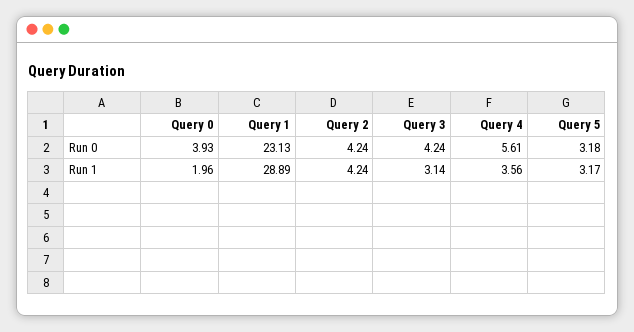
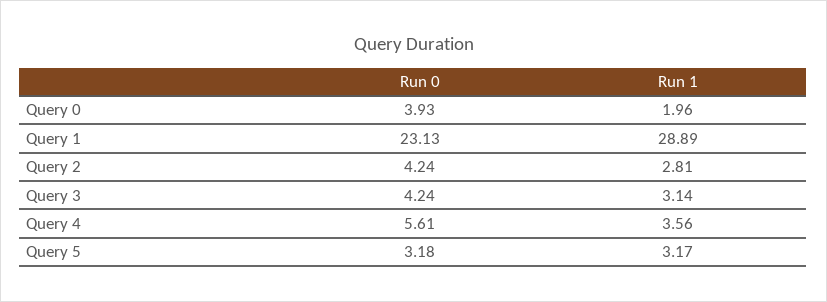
Query 2, Run 1: 4.24 -> 2.81

